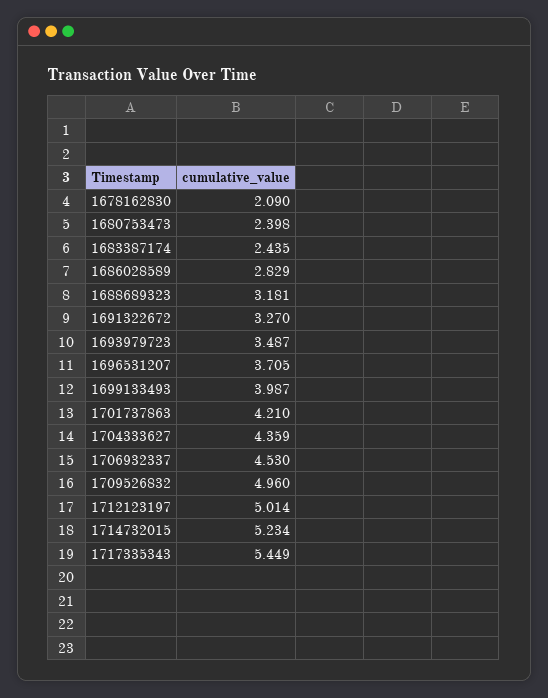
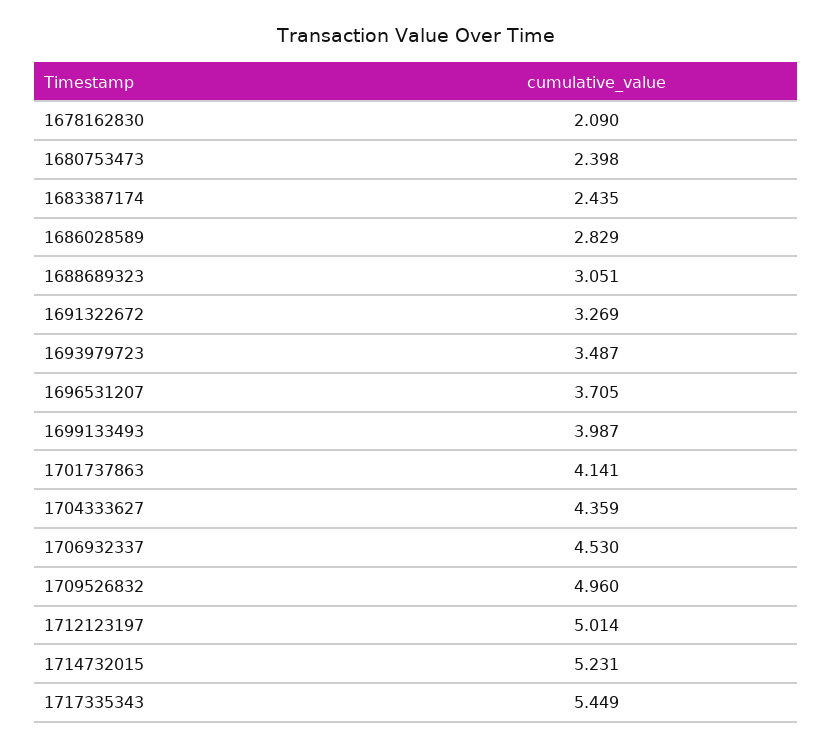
1688689323: 3.181 -> 3.051
1691322672: 3.27 -> 3.269
1701737863: 4.21 -> 4.141
1714732015: 5.234 -> 5.231

